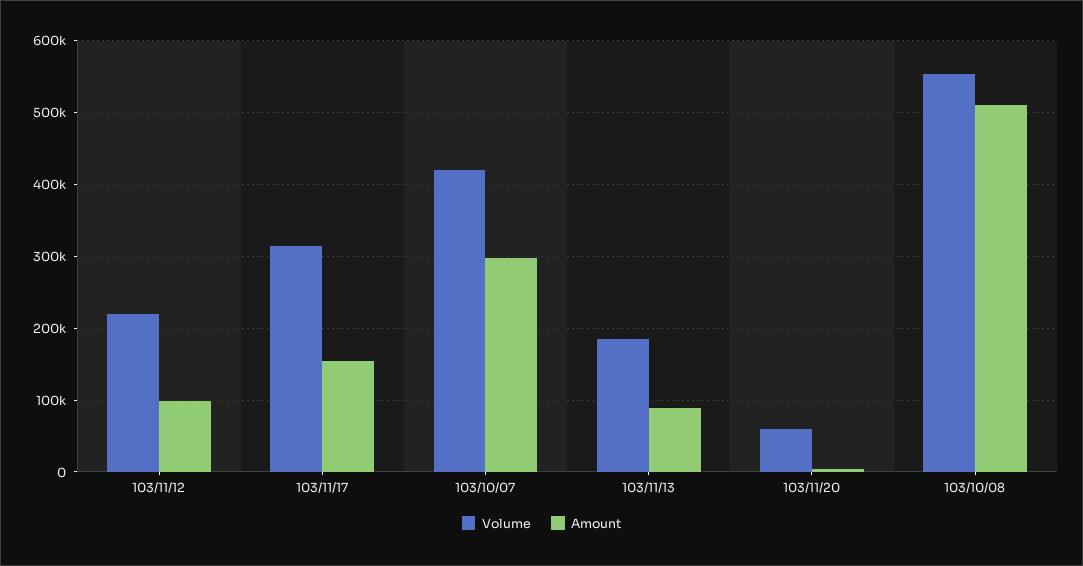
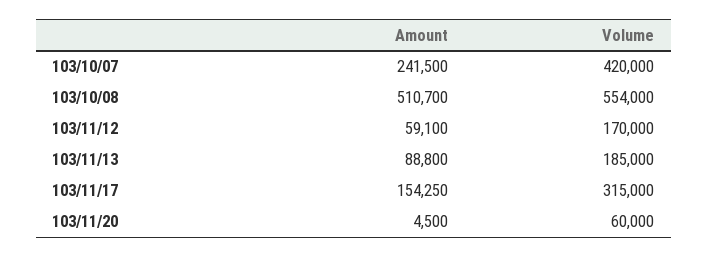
Volume, 103/11/12: 220000 -> 170000
Amount, 103/11/12: 100000 -> 59100
Amount, 103/10/07: 300000 -> 241500

